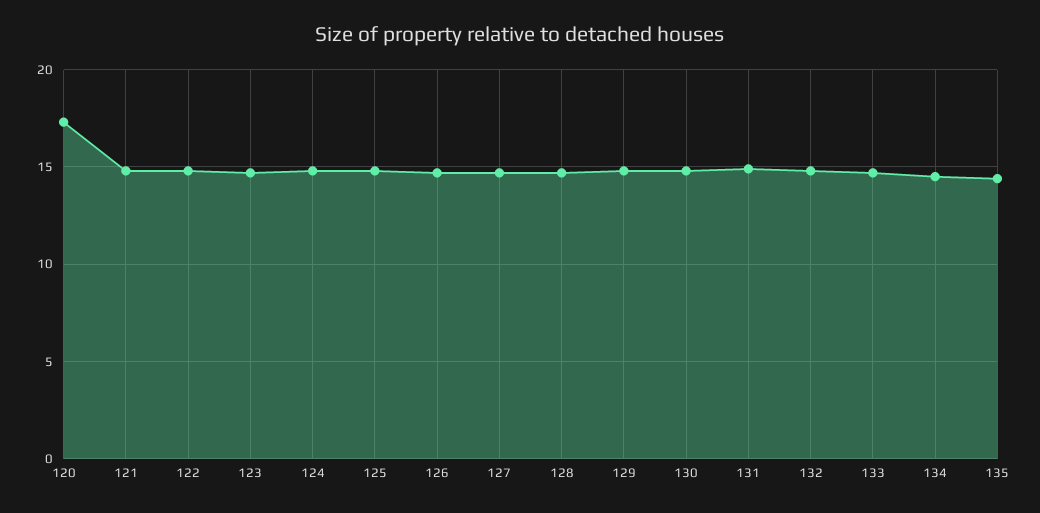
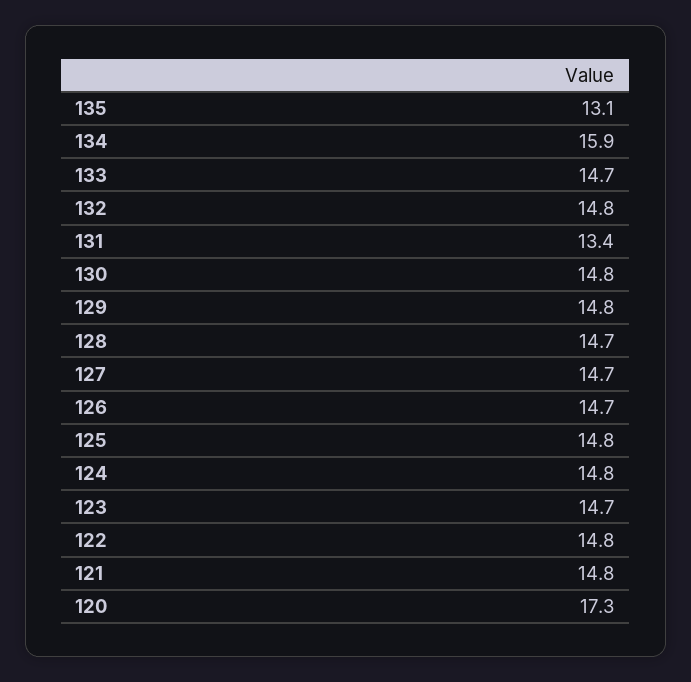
131: 15 -> 13.4
134: 14.5 -> 15.9
135: 14.5 -> 13.1

